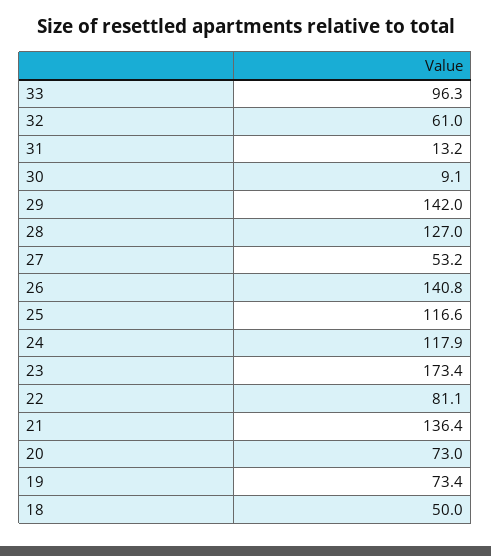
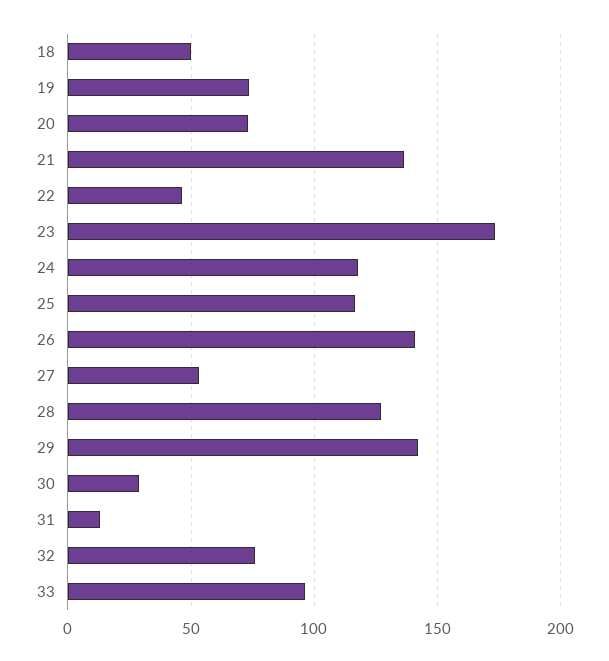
32: 61 -> 75
30: 9.1 -> 30
22: 81.1 -> 45

